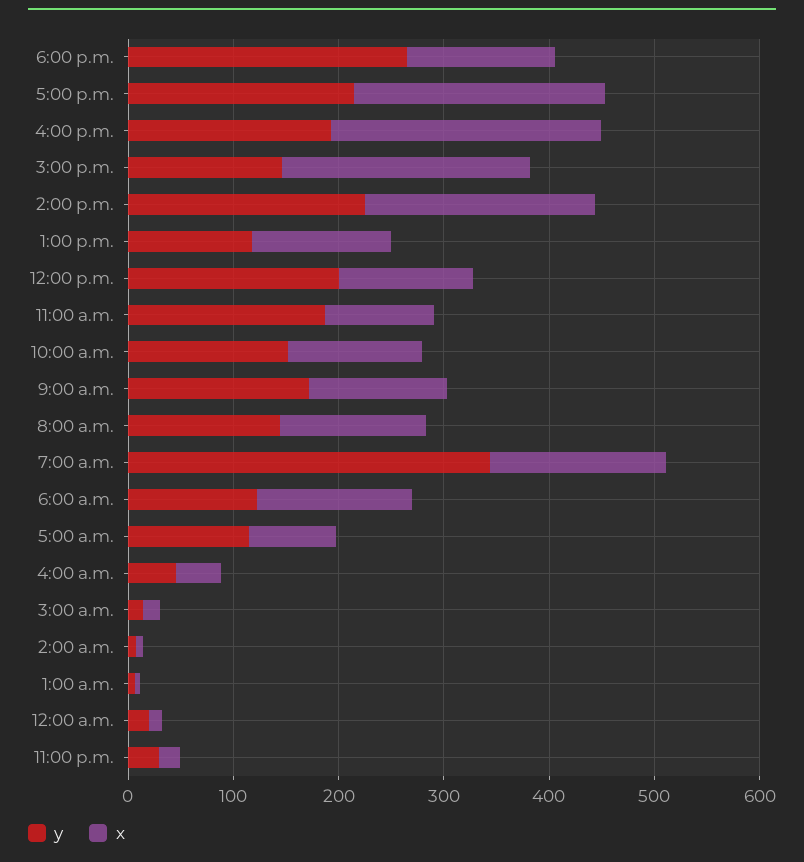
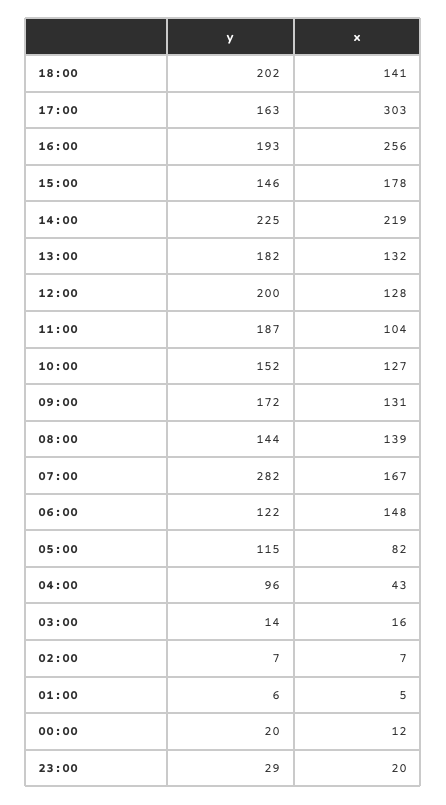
y, 6:00 p.m.: 260 -> 202
y, 5:00 p.m.: 220 -> 163
x, 5:00 p.m.: 240 -> 303
x, 3:00 p.m.: 240 -> 178
y, 1:00 p.m.: 120 -> 182
y, 7:00 a.m.: 340 -> 282
y, 4:00 a.m.: 40 -> 96

